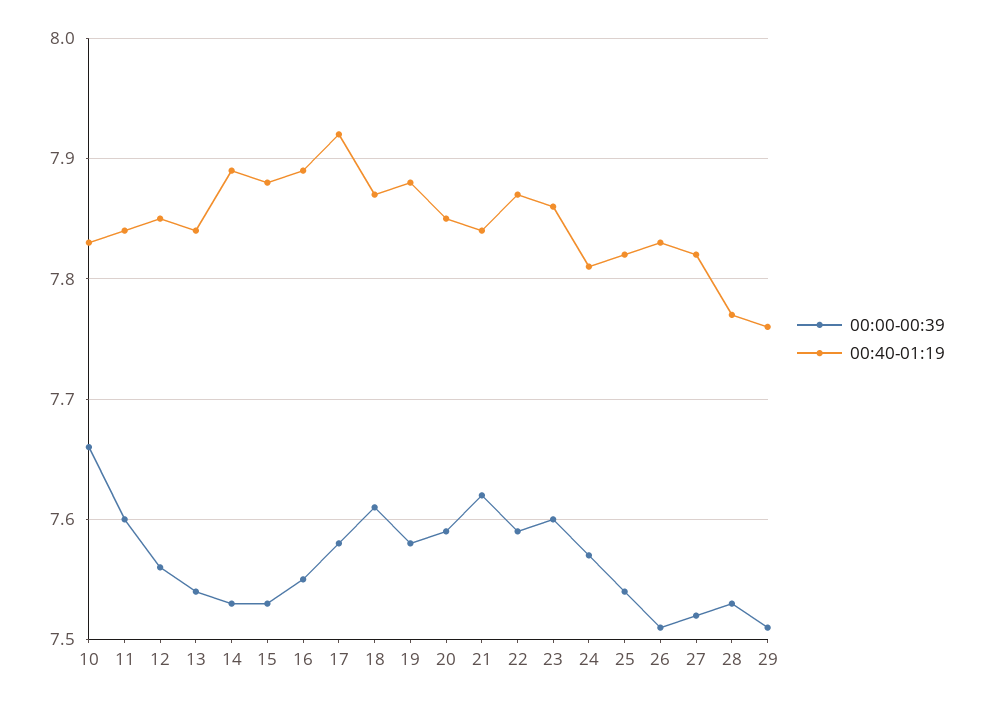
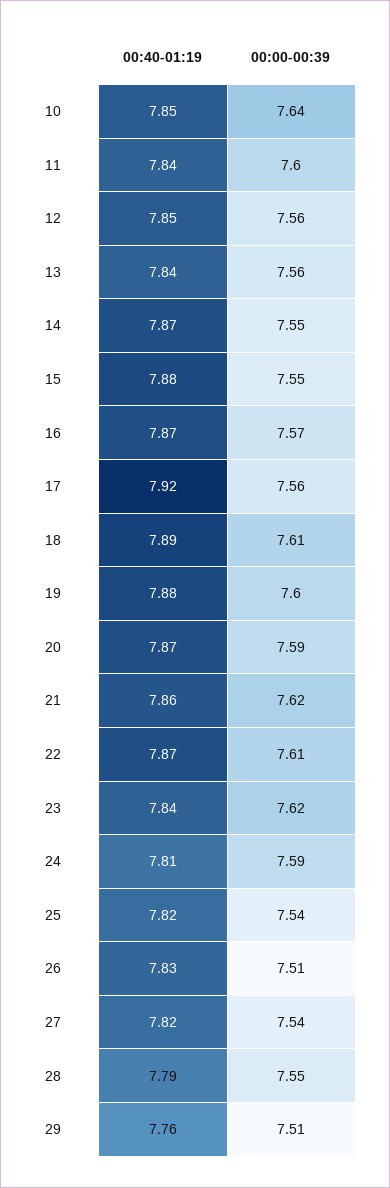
00:00-00:39, 10: 7.66 -> 7.64
00:40-01:19, 10: 7.83 -> 7.85
00:00-00:39, 13: 7.54 -> 7.56
00:00-00:39, 14: 7.53 -> 7.55
00:40-01:19, 14: 7.89 -> 7.87
00:00-00:39, 15: 7.53 -> 7.55
00:00-00:39, 16: 7.55 -> 7.57
00:40-01:19, 16: 7.89 -> 7.87
00:00-00:39, 17: 7.58 -> 7.56
00:40-01:19, 18: 7.87 -> 7.89
00:00-00:39, 19: 7.58 -> 7.6
00:40-01:19, 20: 7.85 -> 7.87
00:40-01:19, 21: 7.84 -> 7.86
00:00-00:39, 22: 7.59 -> 7.61
00:00-00:39, 23: 7.6 -> 7.62
00:40-01:19, 23: 7.86 -> 7.84
00:00-00:39, 24: 7.57 -> 7.59
00:00-00:39, 27: 7.52 -> 7.54
00:00-00:39, 28: 7.53 -> 7.55
00:40-01:19, 28: 7.77 -> 7.79

